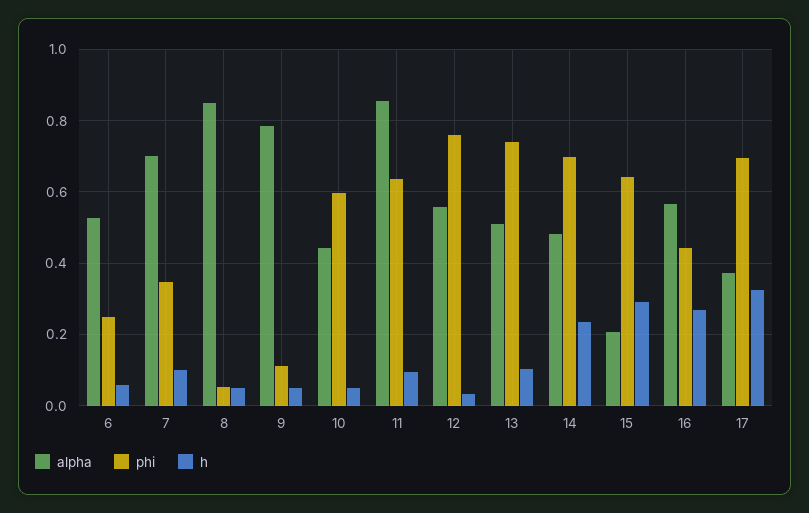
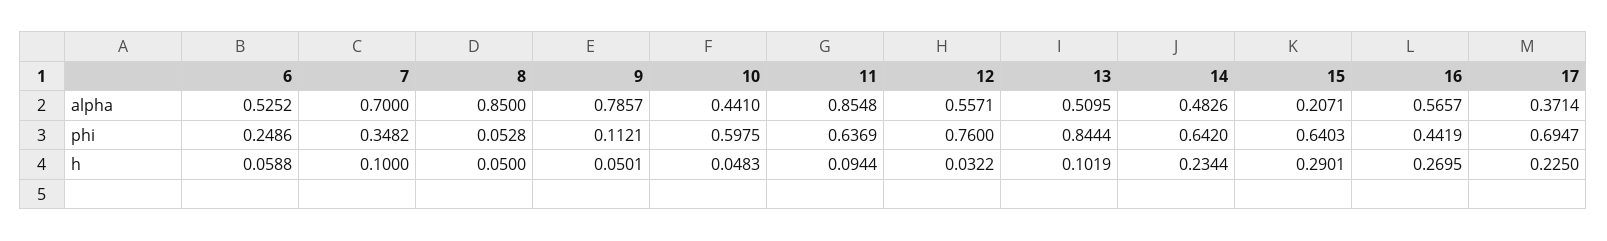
phi, 13: 0.74 -> 0.8444
phi, 14: 0.7 -> 0.642
h, 17: 0.32 -> 0.225

